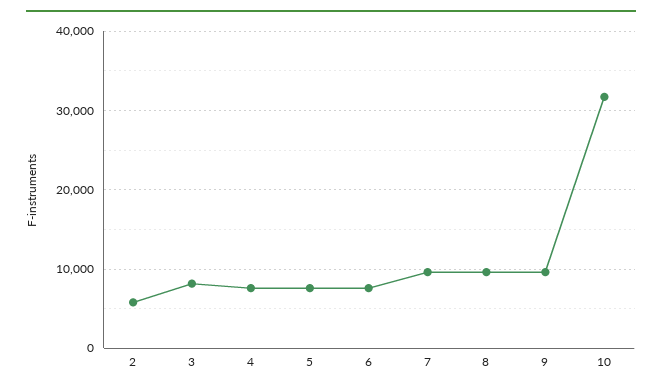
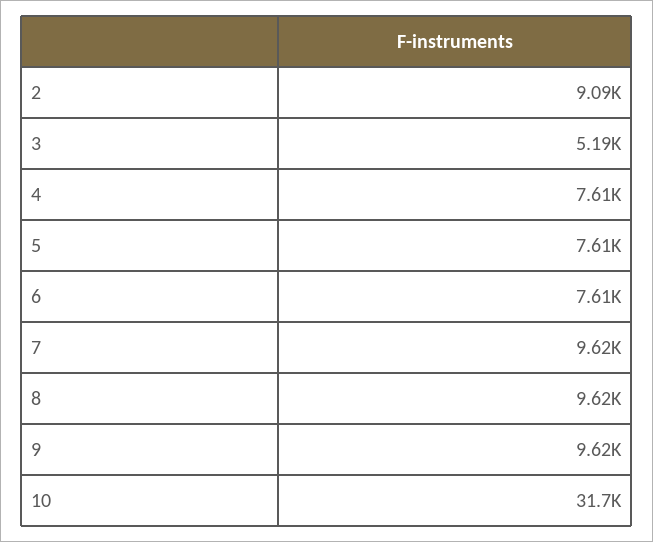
2: 6000 -> 9090
3: 8000 -> 5190

